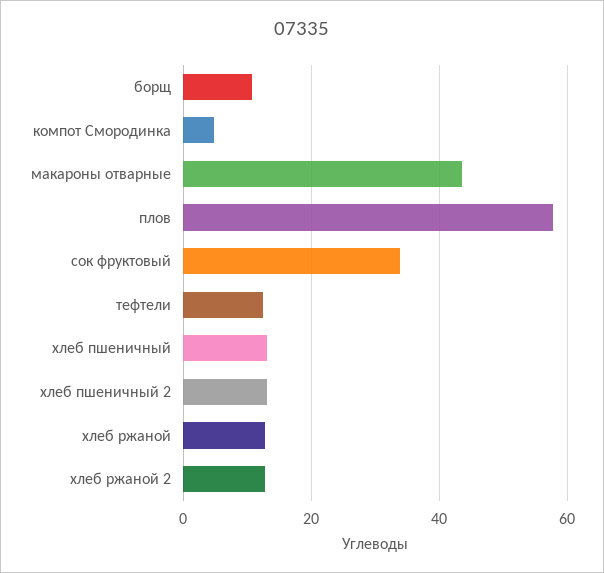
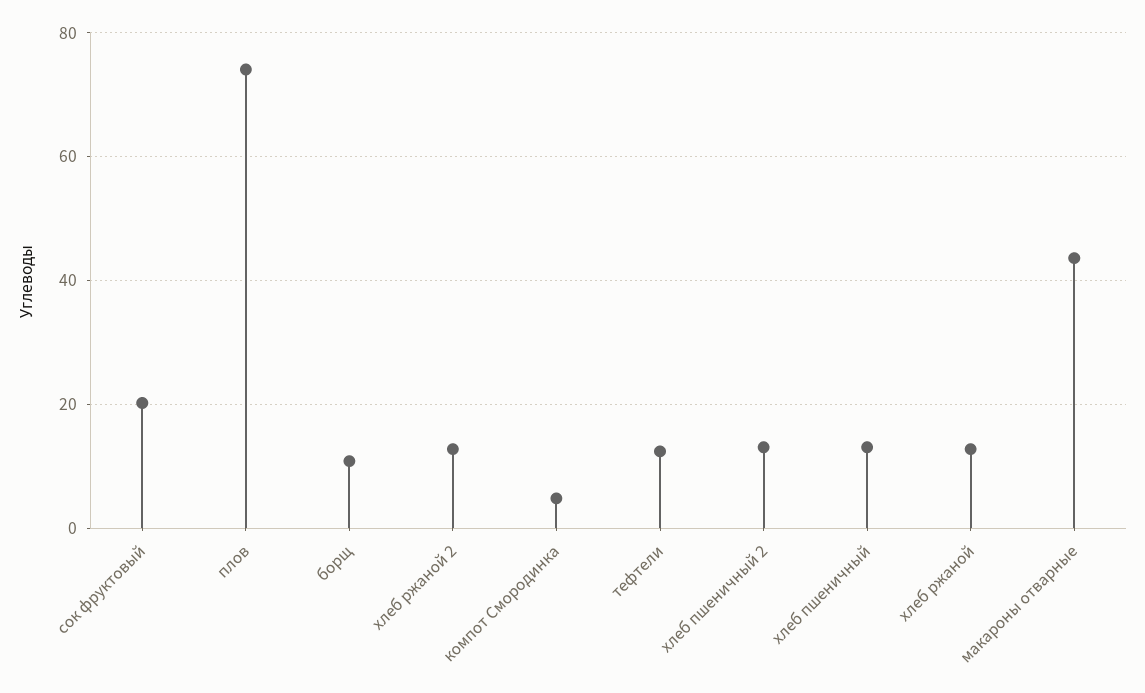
плов: 58 -> 74
сок фруктовый: 34 -> 20

